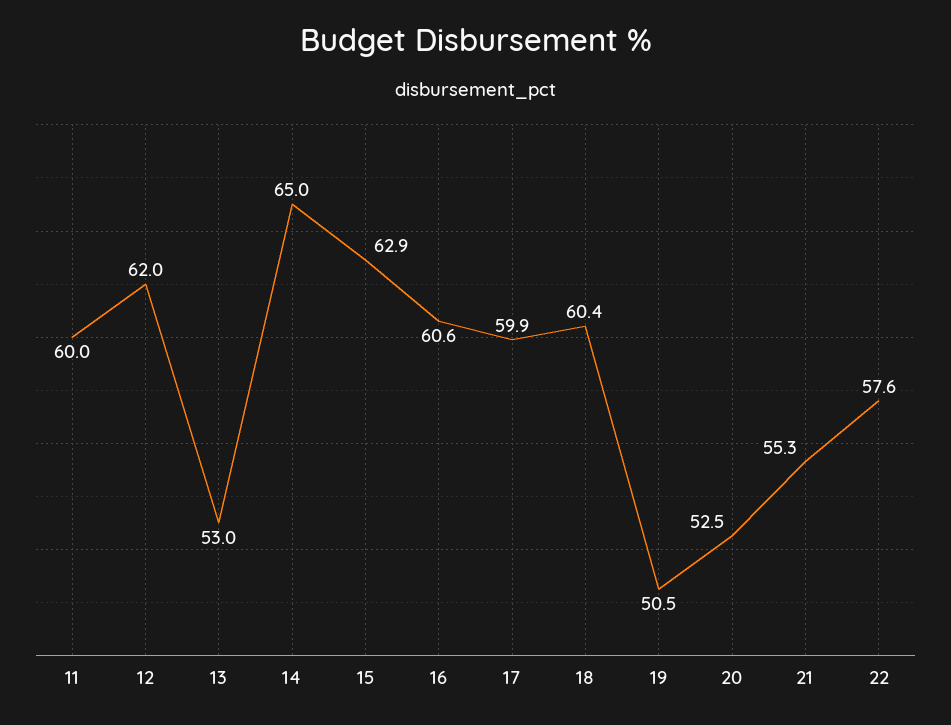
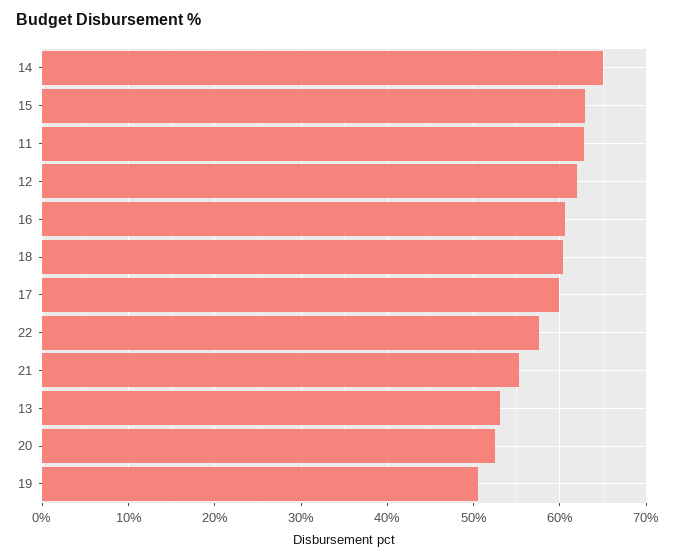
11: 60 -> 63

